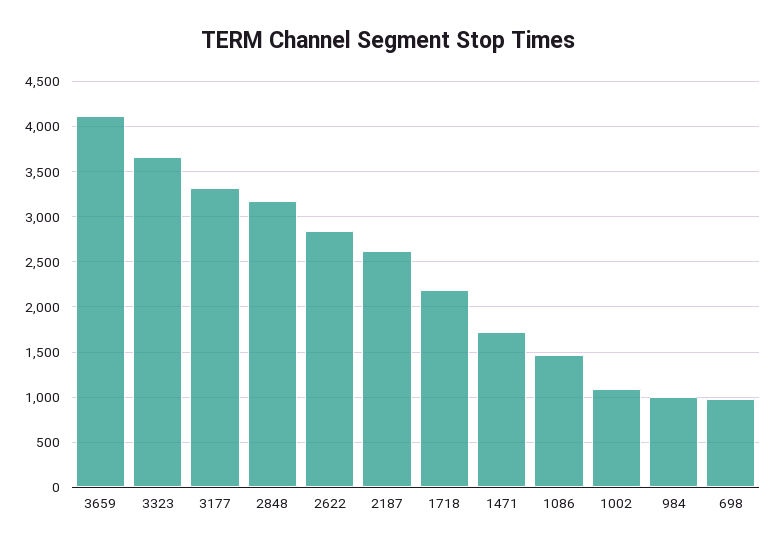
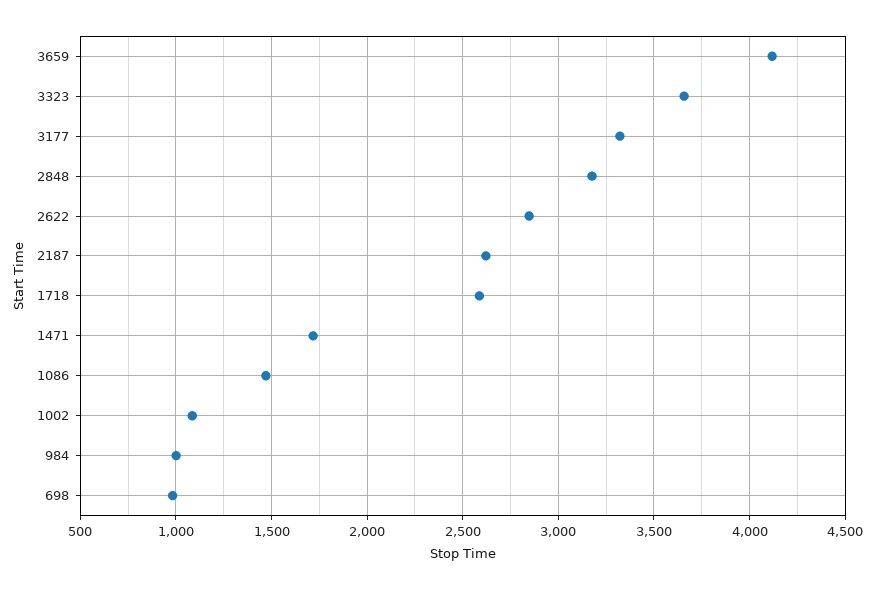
1718: 2200 -> 2600

